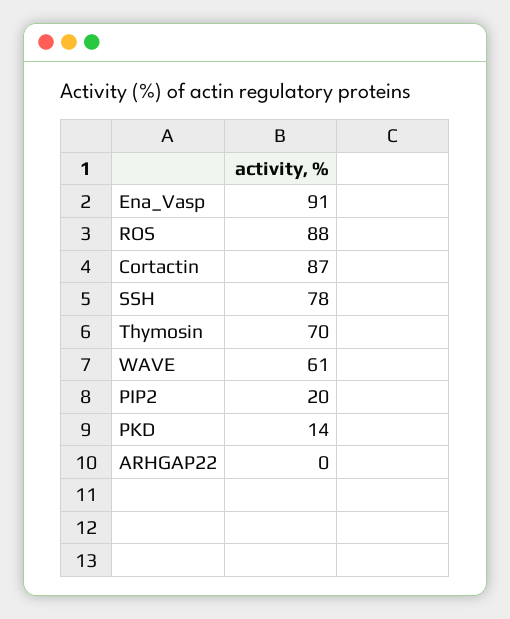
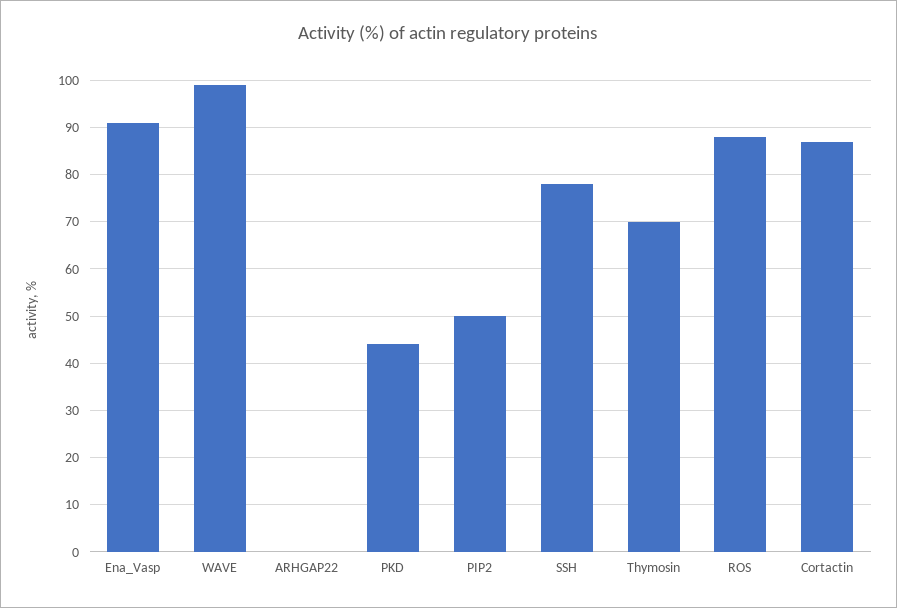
WAVE: 61 -> 100
PIP2: 20 -> 50
PKD: 14 -> 45

